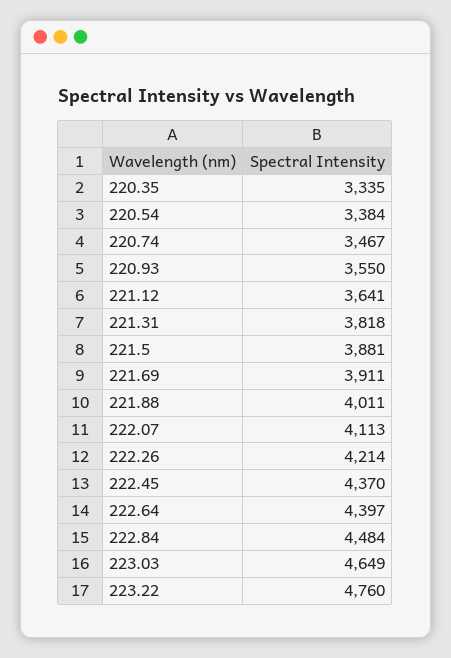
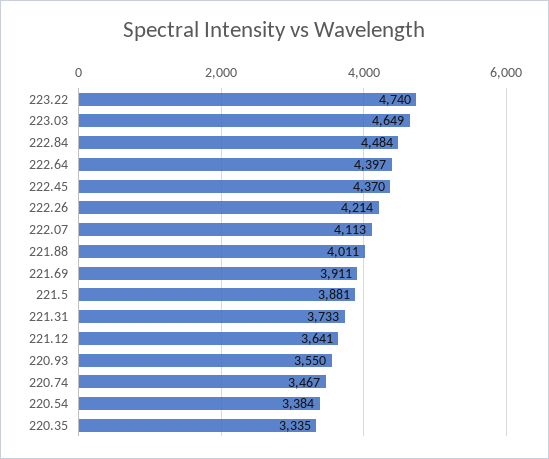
221.31: 3818 -> 3733
223.22: 4760 -> 4740

